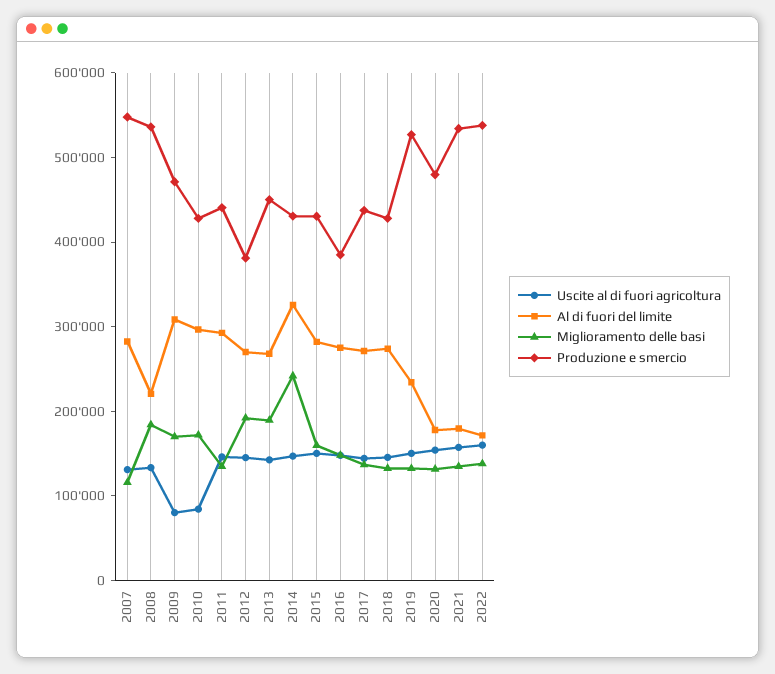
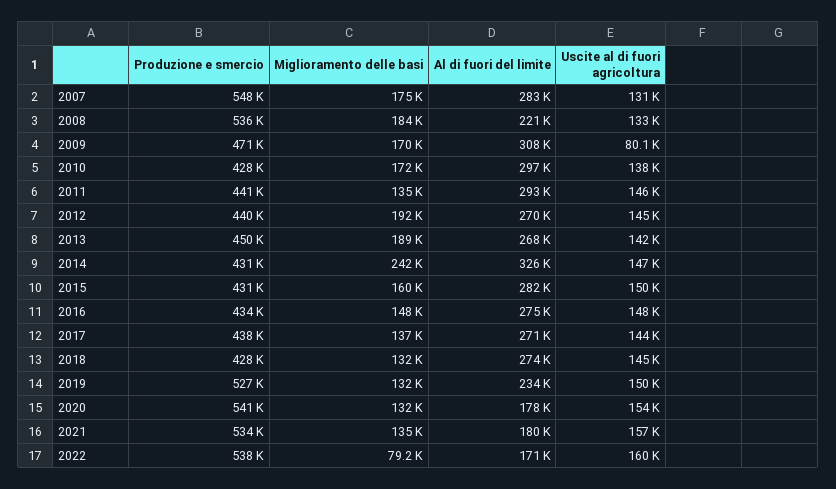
Miglioramento delle basi, 2007: 120000 -> 175000
Uscite al di fuori agricoltura, 2010: 80000 -> 138000
Produzione e smercio, 2012: 380000 -> 440000
Produzione e smercio, 2016: 380000 -> 434000
Produzione e smercio, 2020: 480000 -> 541000
Miglioramento delle basi, 2022: 140000 -> 79200

